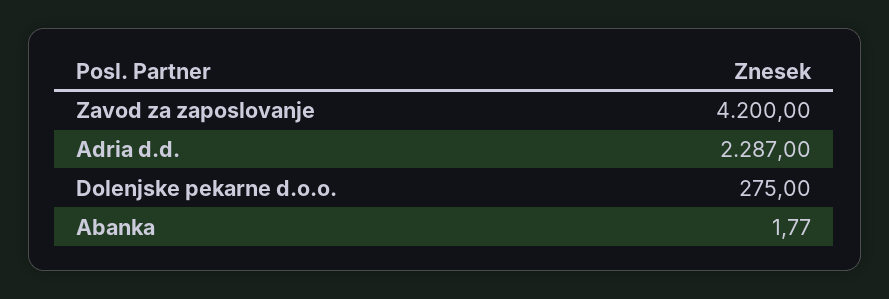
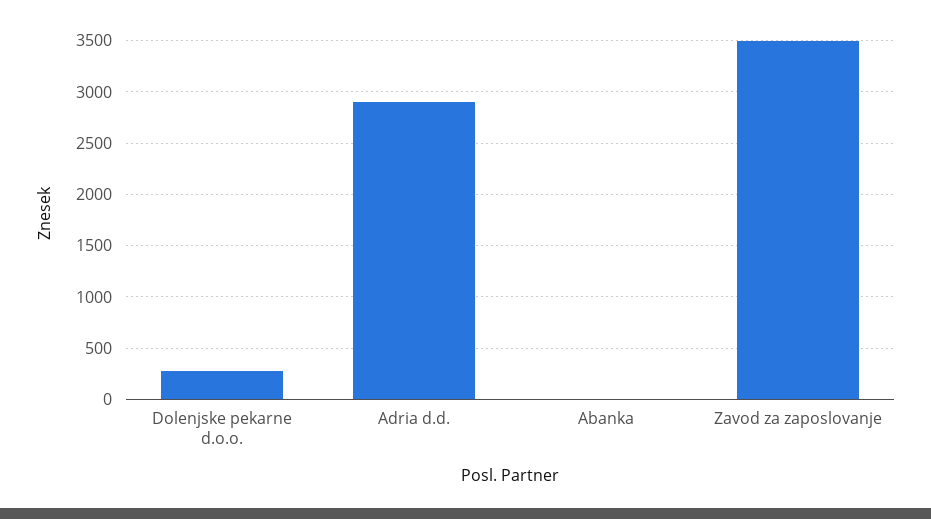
Zavod za zaposlovanje: 4200 -> 3500
Adria d.d.: 2287 -> 2900

